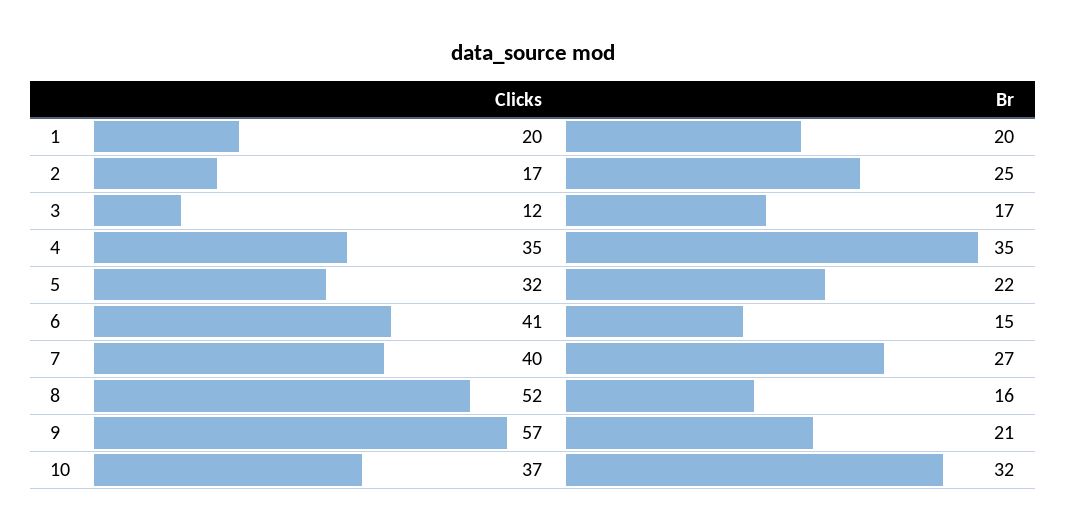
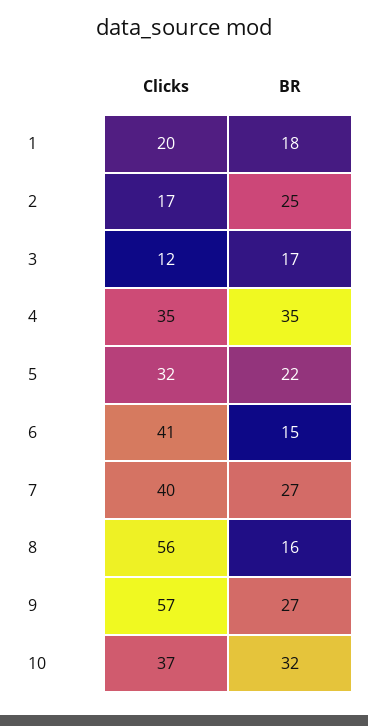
Br, 1: 20 -> 18
Clicks, 8: 52 -> 56
Br, 9: 21 -> 27

